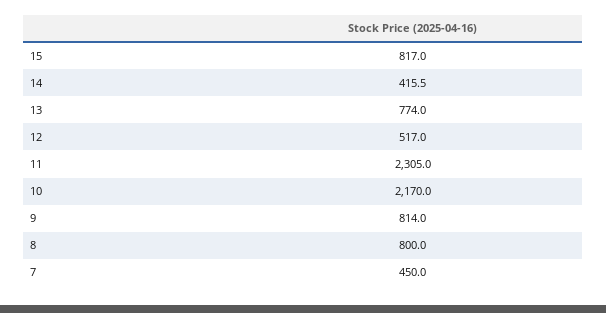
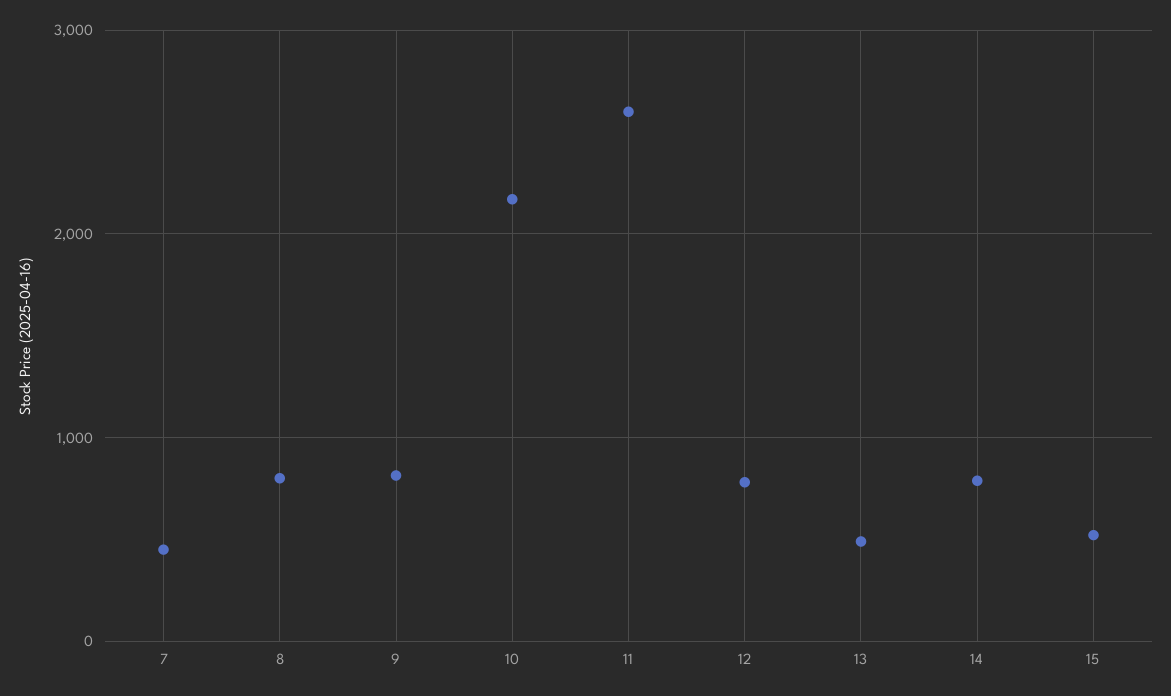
15: 817 -> 500
14: 415.5 -> 800
13: 774 -> 500
12: 517 -> 800
11: 2305 -> 2600

